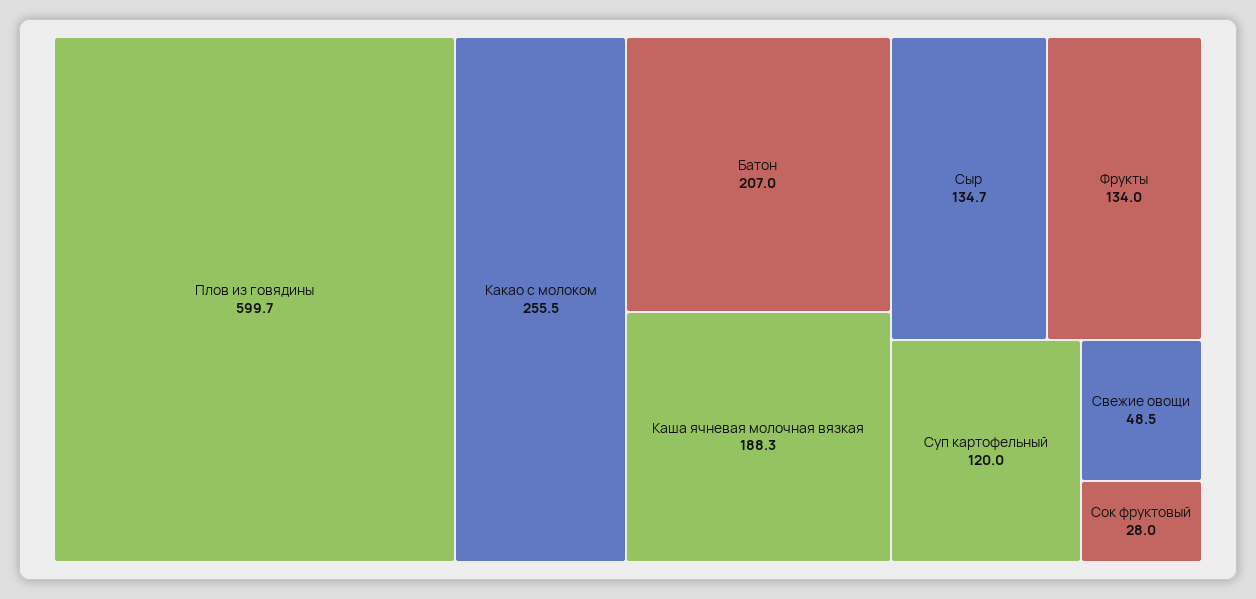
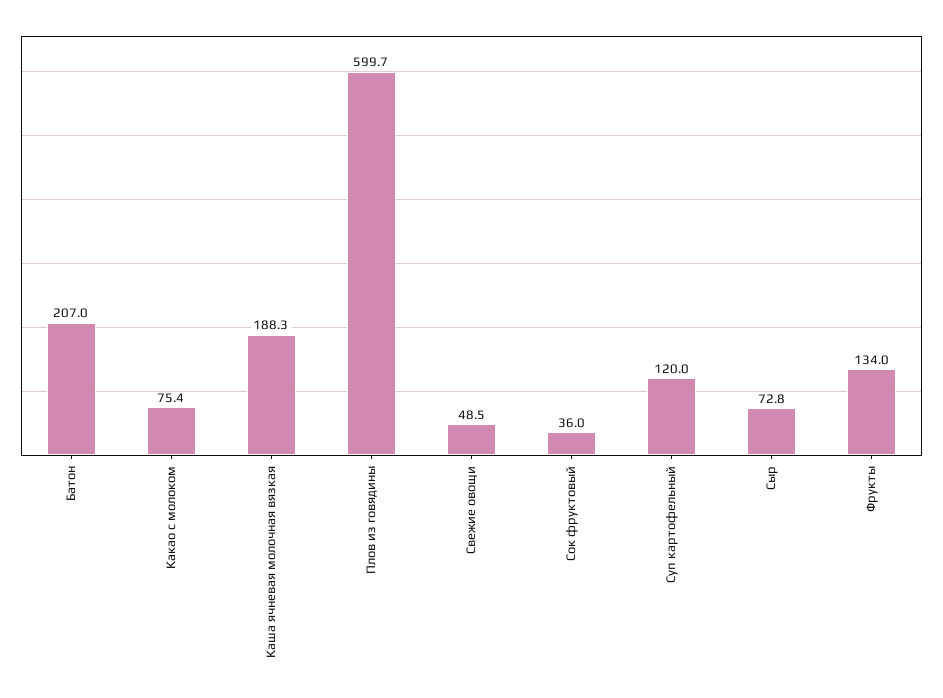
Какао с молоком: 255.5 -> 75.4
Сыр: 134.7 -> 72.8
Сок фруктовый: 28 -> 36

